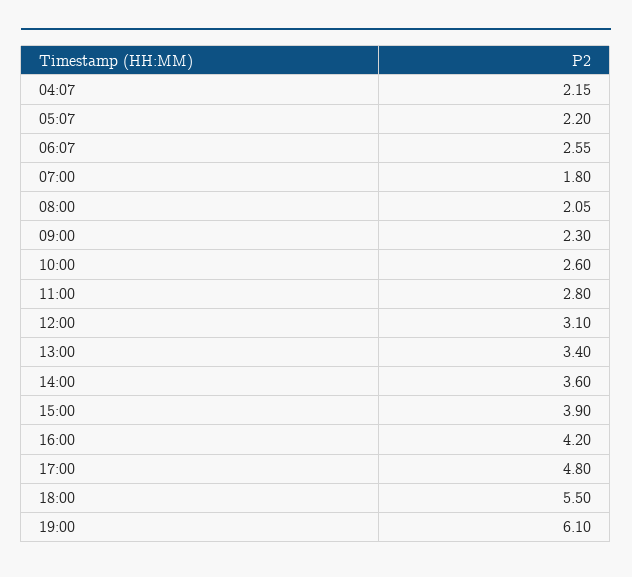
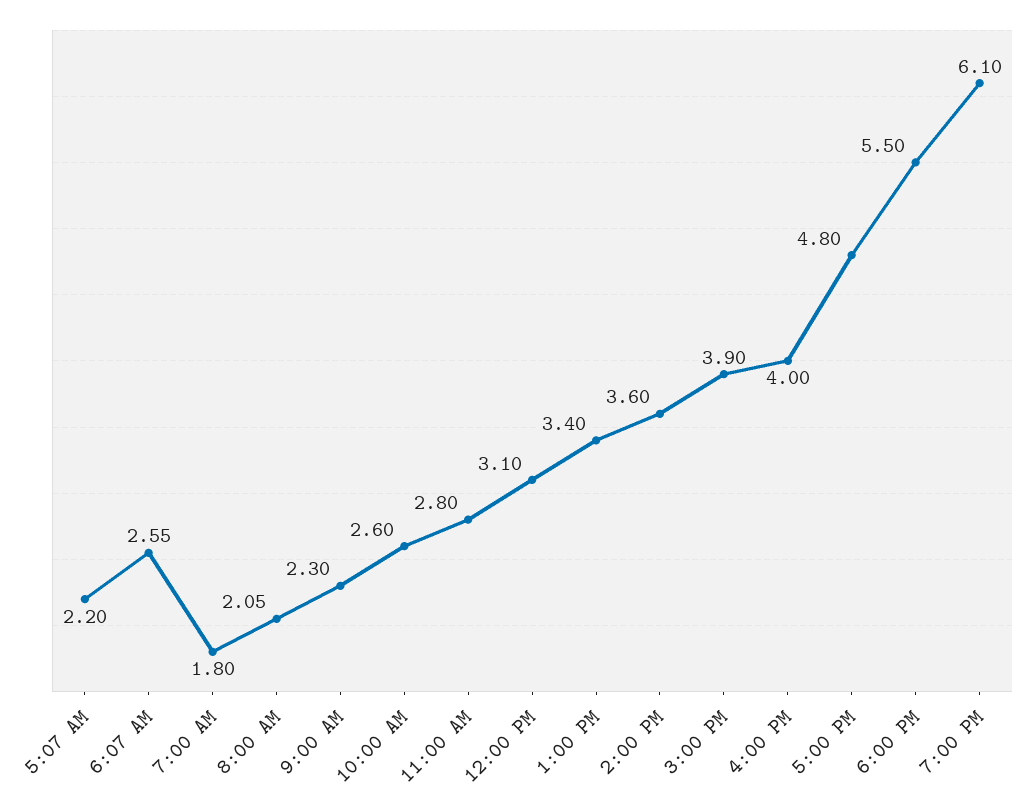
04:07: 2.15 -> none
16:00: 4.2 -> 4

